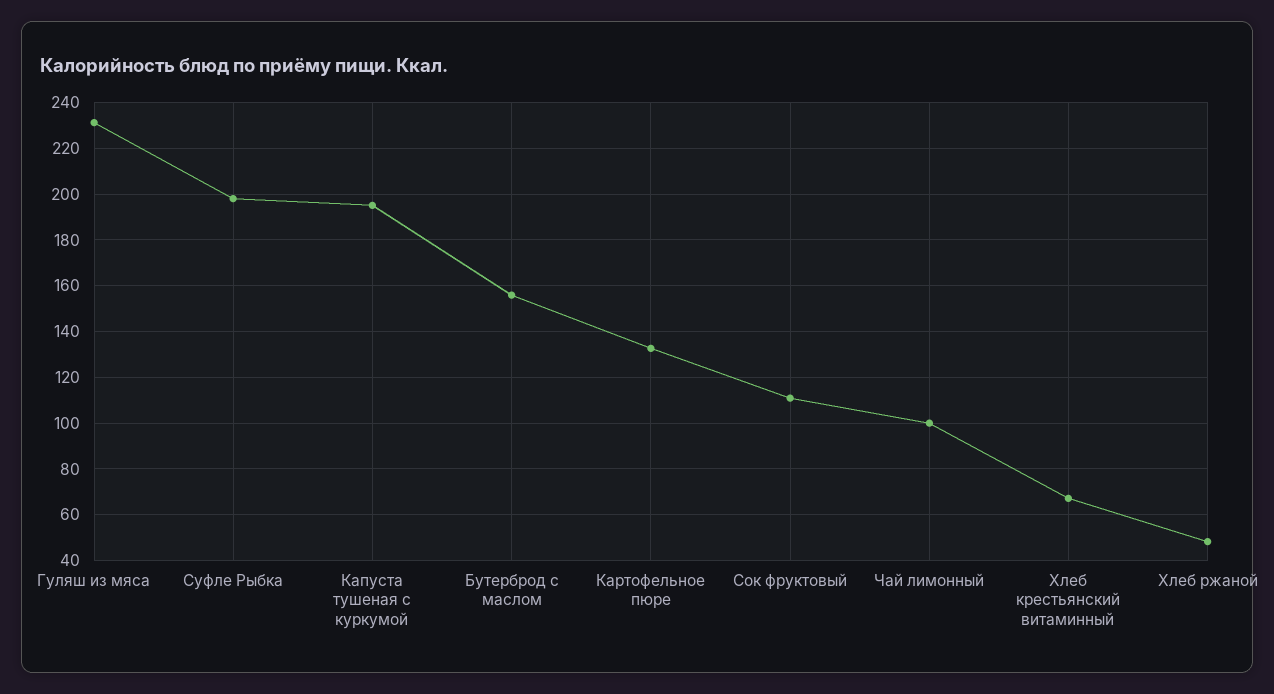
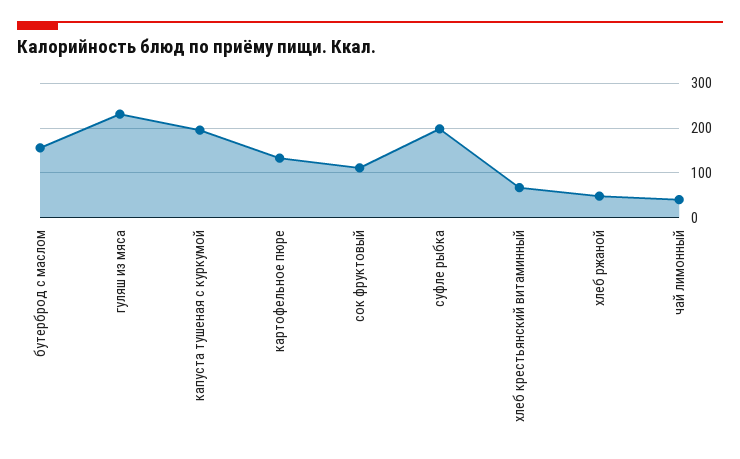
Чай лимонный: 100 -> 40

